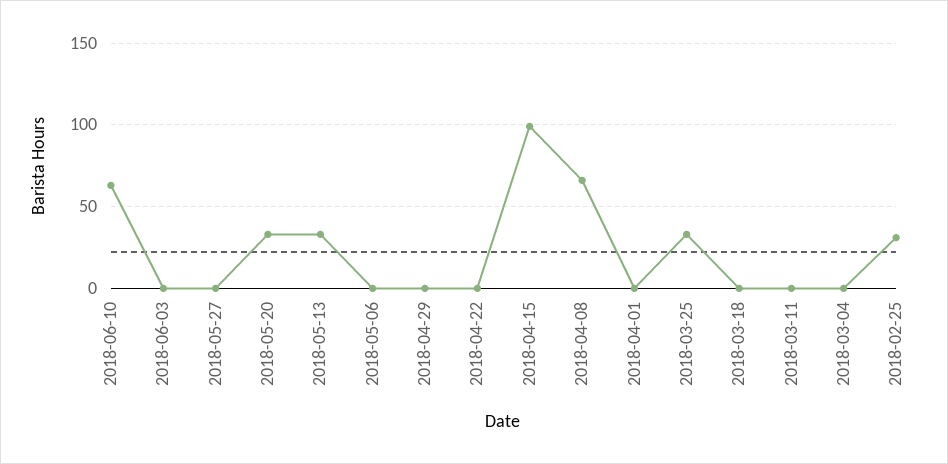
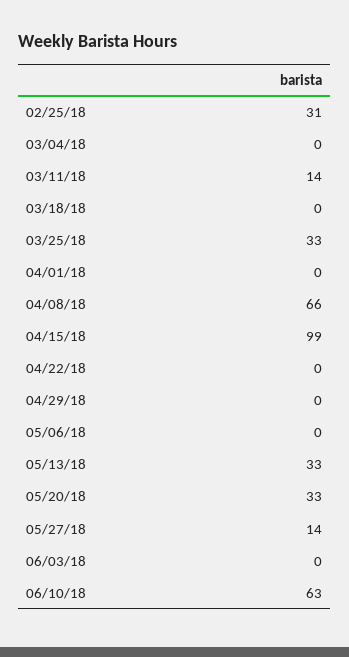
2018-05-27: 0 -> 14
2018-03-11: 0 -> 14

